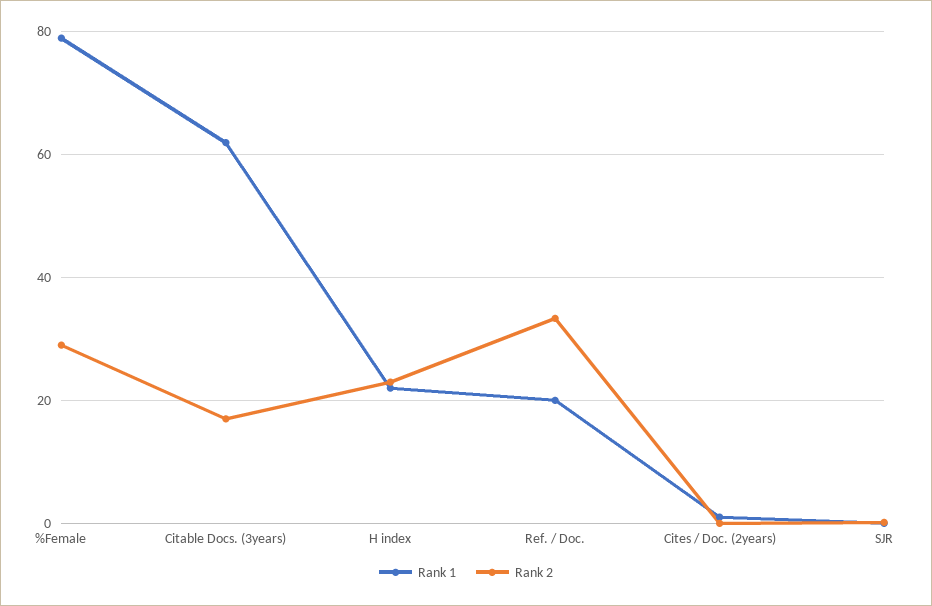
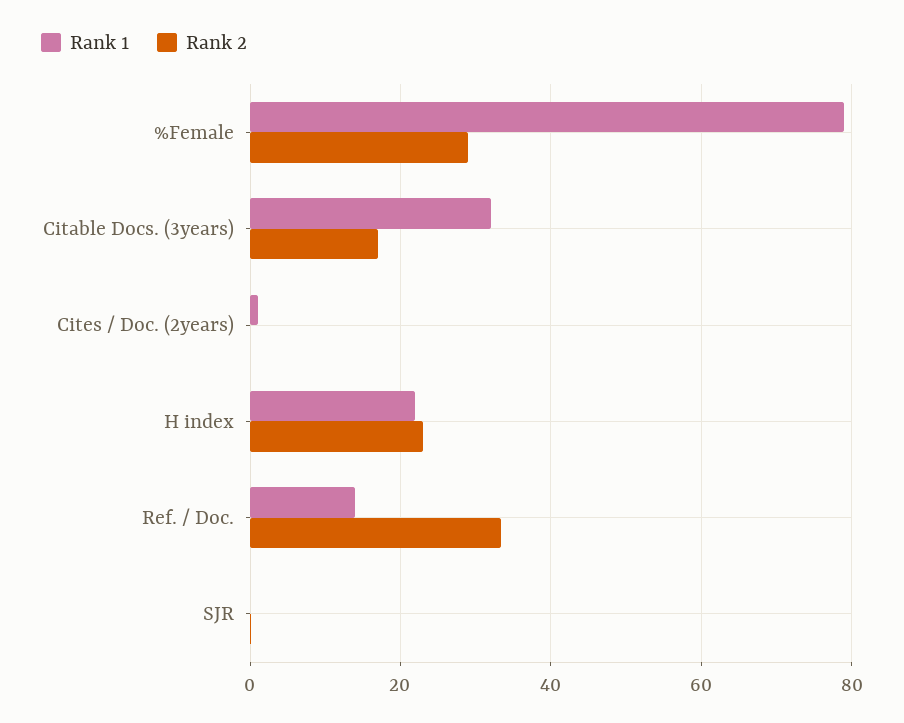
Rank 1, Citable Docs. (3years): 62 -> 32
Rank 1, Ref. / Doc.: 20 -> 14

